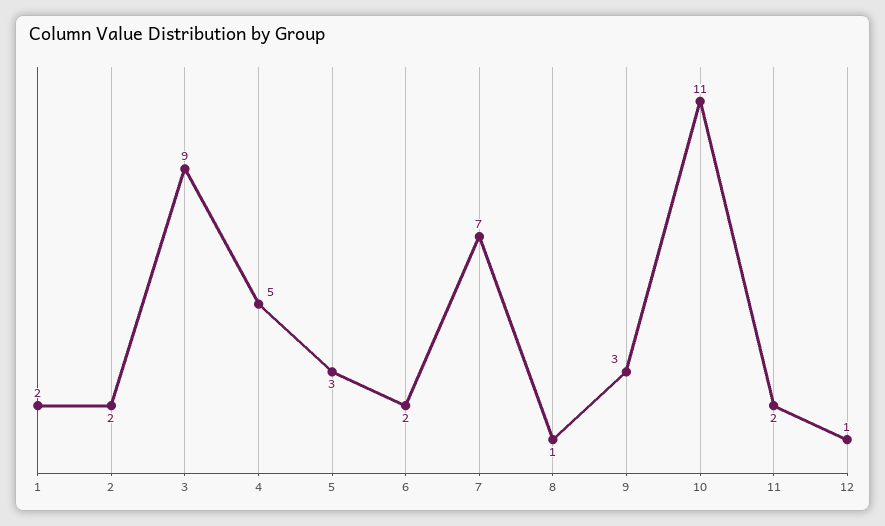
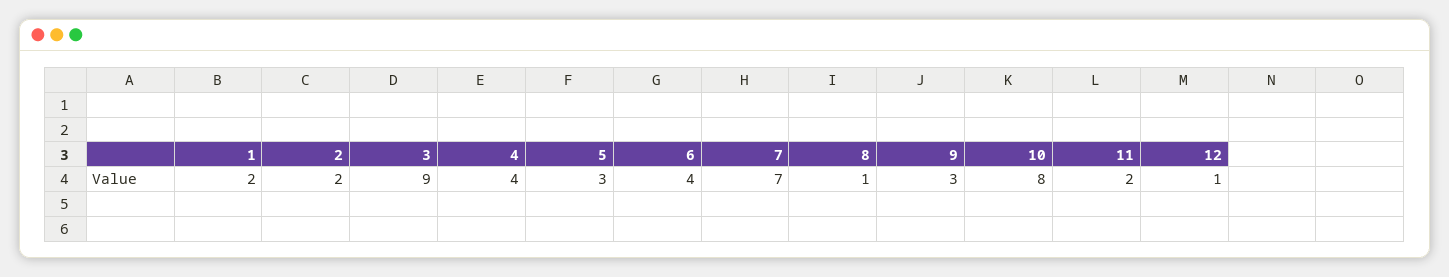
4: 5 -> 4
6: 2 -> 4
10: 11 -> 8

